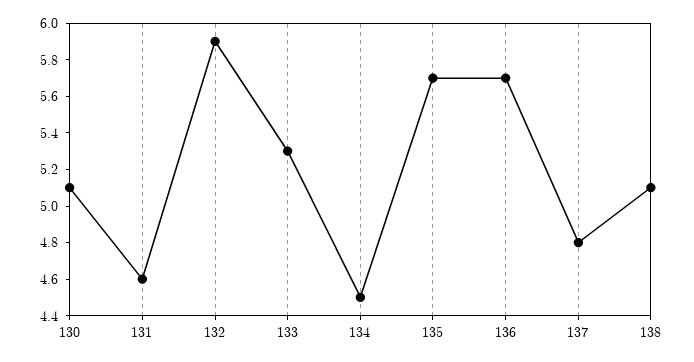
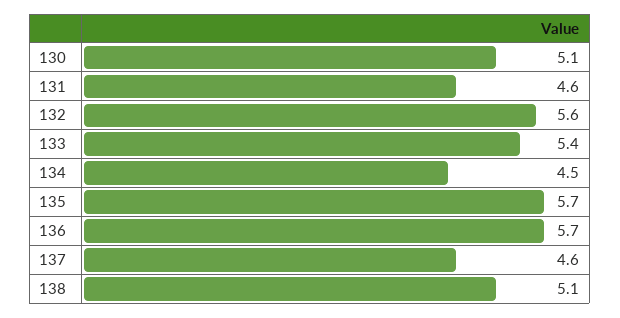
132: 5.9 -> 5.6
133: 5.3 -> 5.4
137: 4.8 -> 4.6

